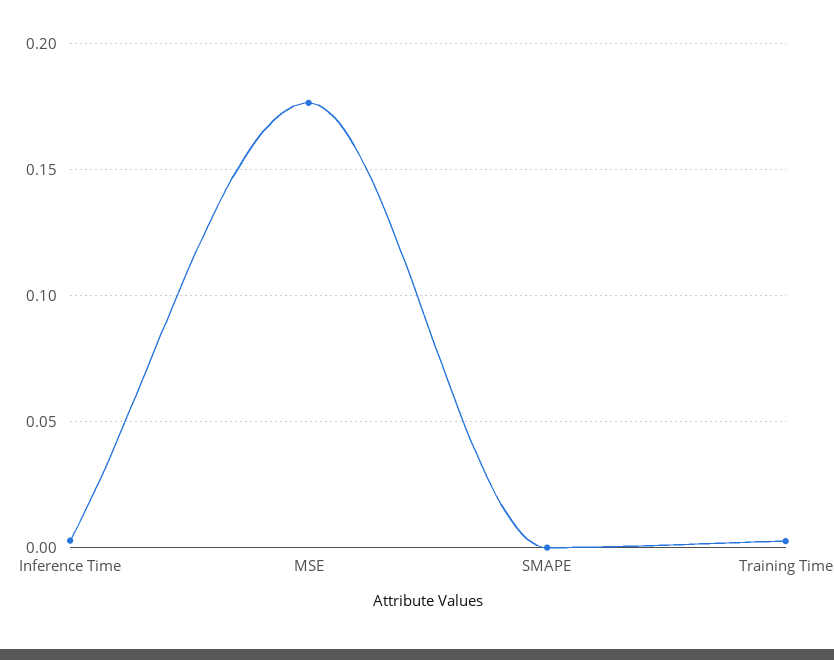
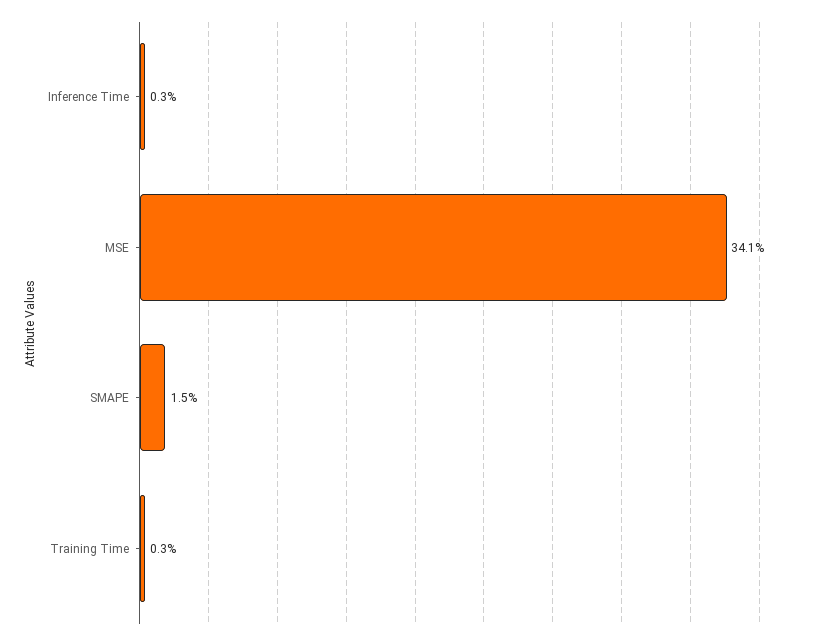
MSE: 0.175 -> 0.341
SMAPE: 0 -> 0.015

